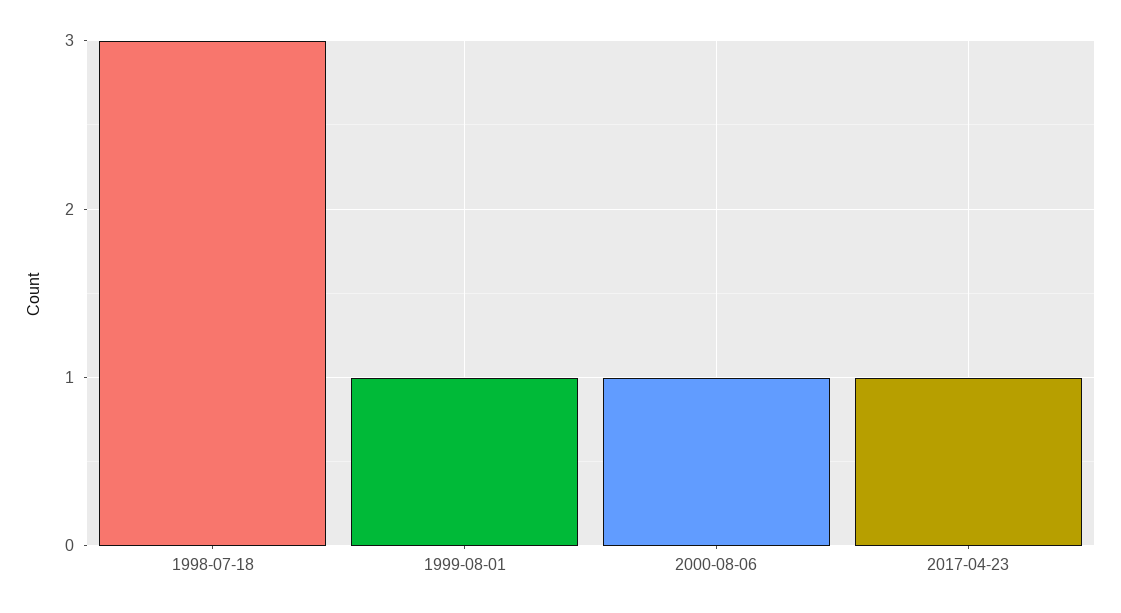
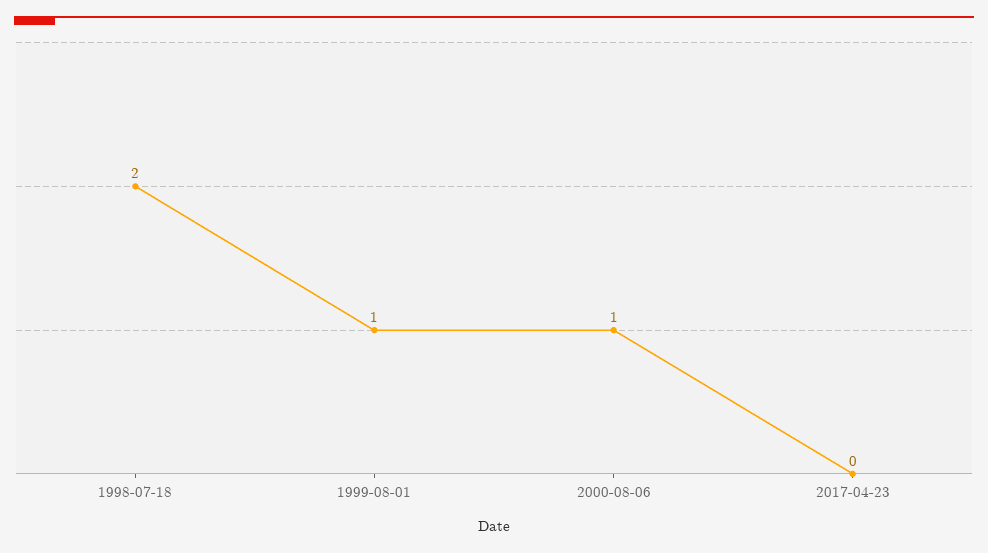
1998-07-18: 3 -> 2
2017-04-23: 1 -> 0

